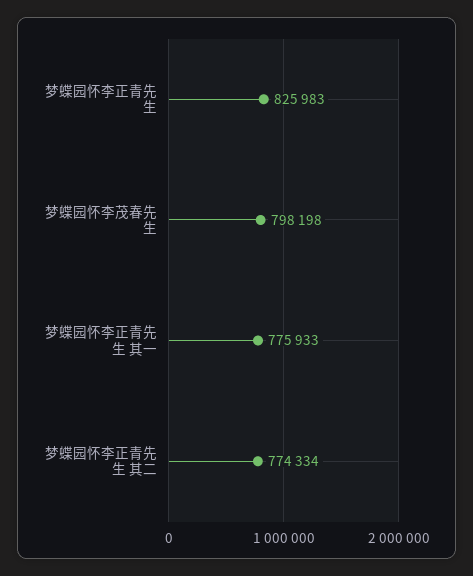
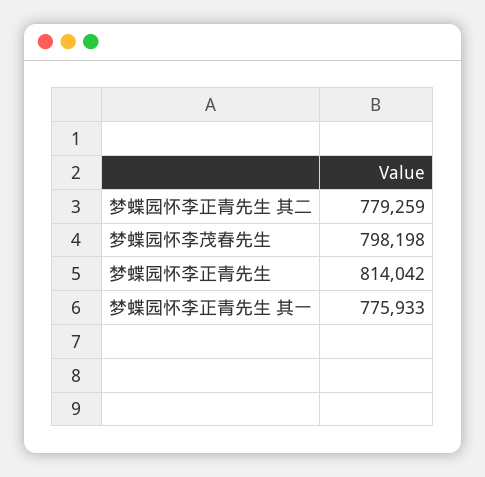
梦蝶园怀李正青先生: 825983 -> 814042
梦蝶园怀李正青先生 其二: 774334 -> 779259

